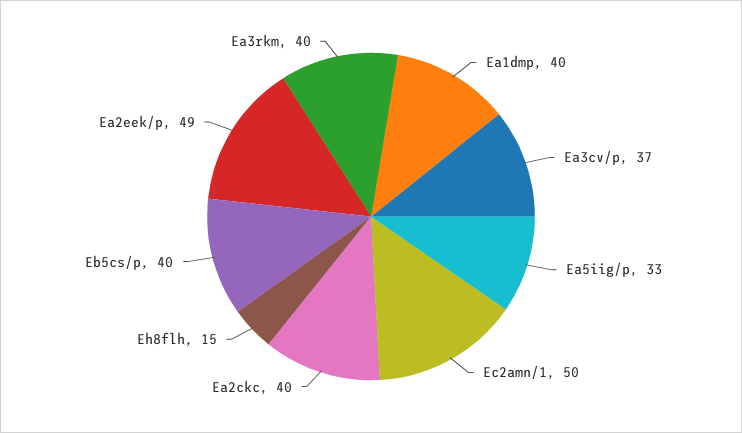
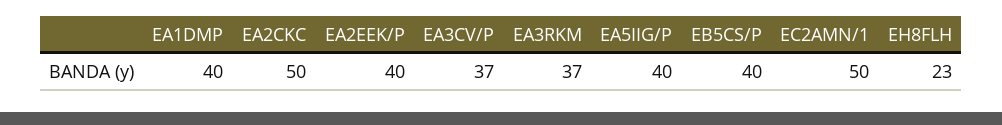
Ea5iig/p: 33 -> 40
Ea2ckc: 40 -> 50
Eh8flh: 15 -> 23
Ea2eek/p: 49 -> 40
Ea3rkm: 40 -> 37

